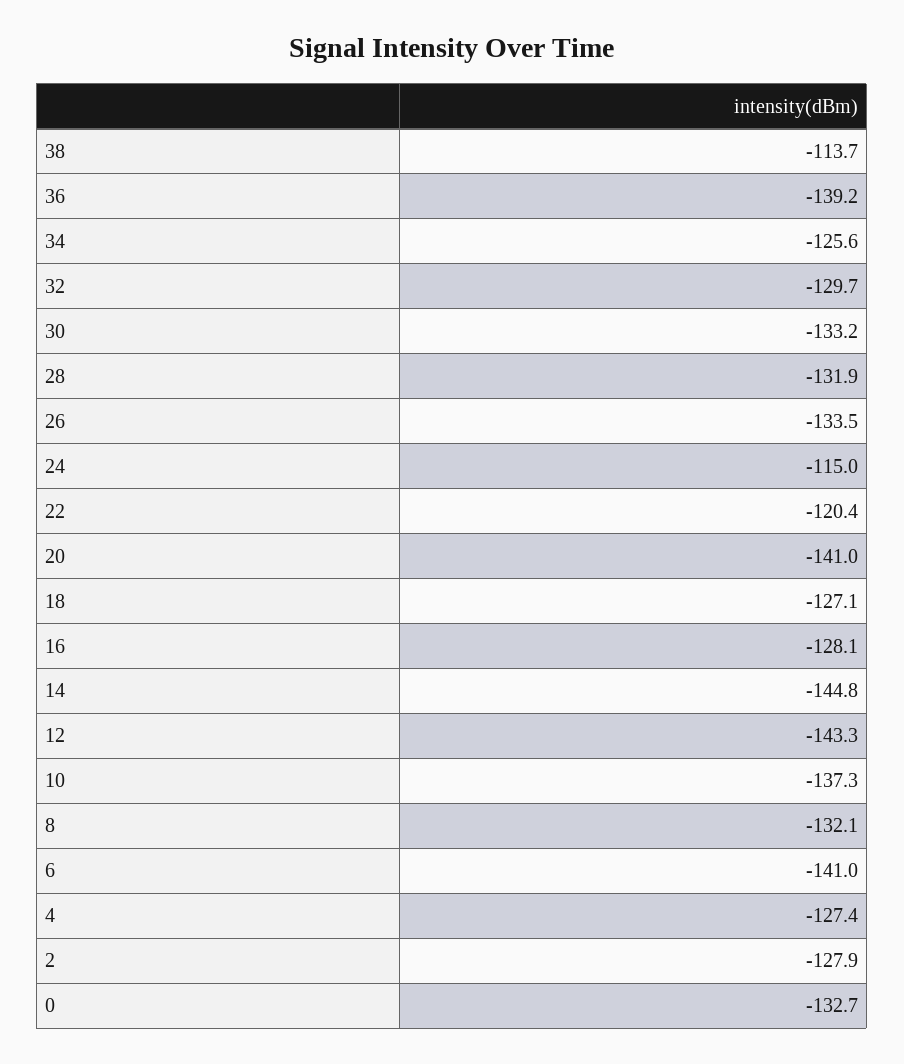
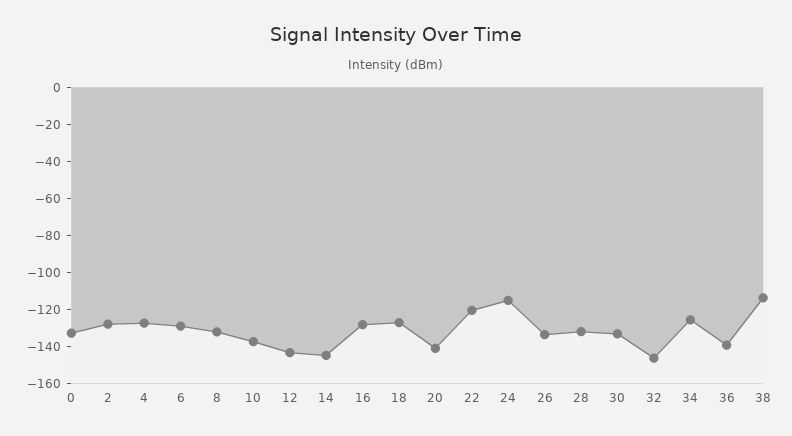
32: -129.7 -> -145
6: -141 -> -130

